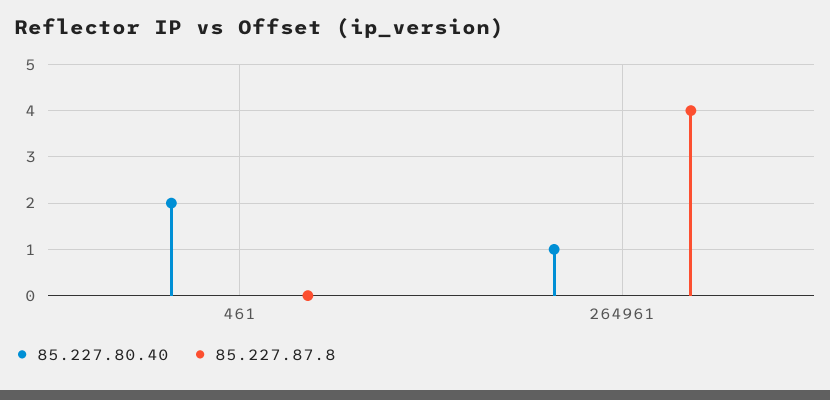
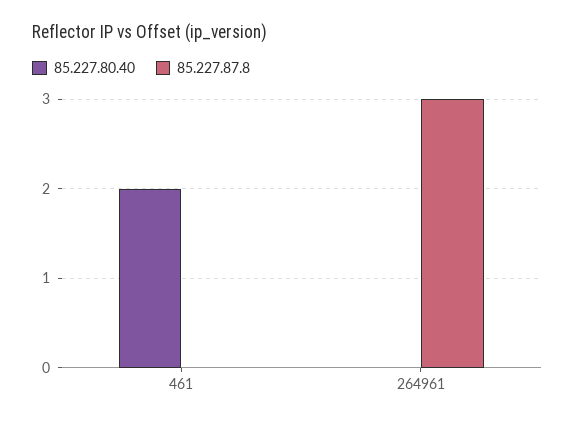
85.227.80.40, 264961: 1 -> 0
85.227.87.8, 264961: 4 -> 3

